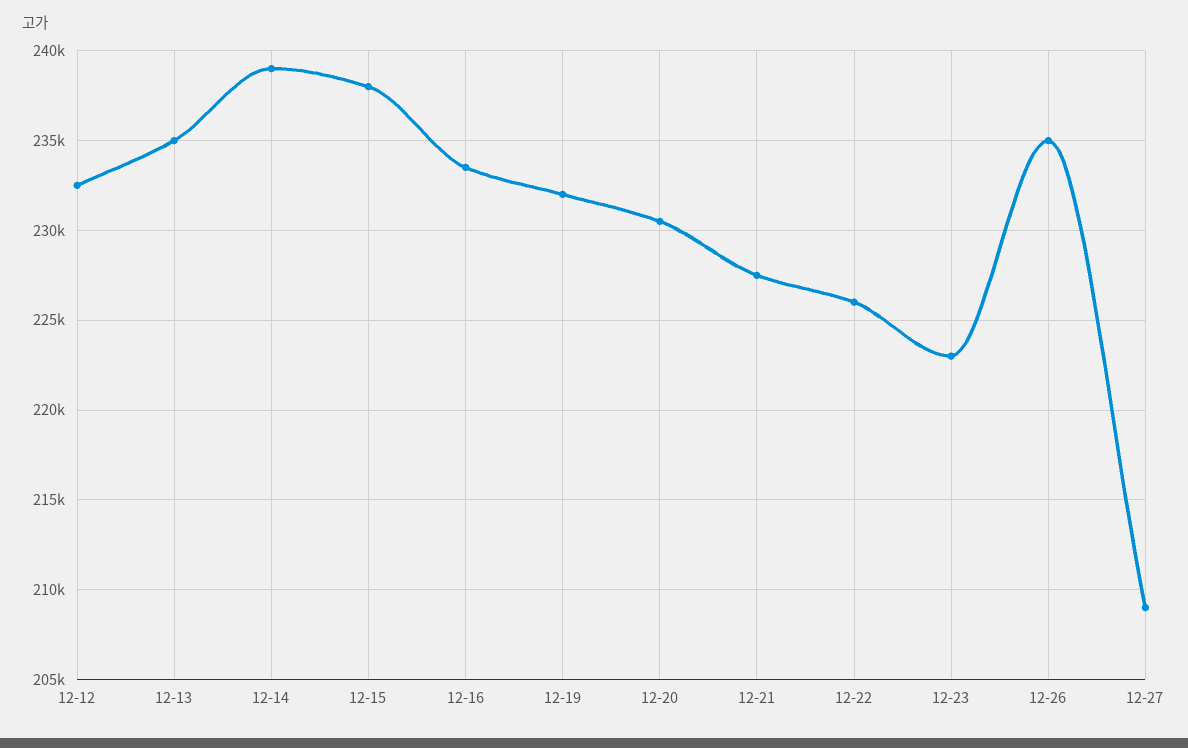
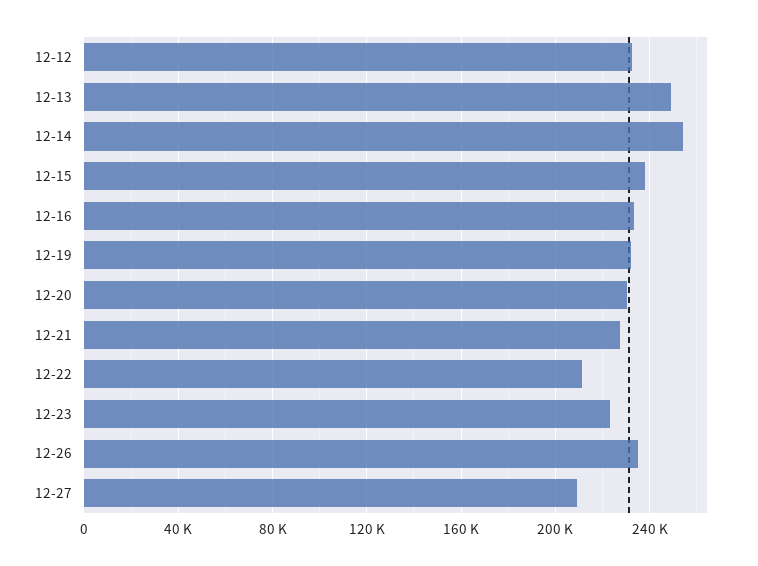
12-13: 235000 -> 250000
12-14: 239000 -> 255000
12-22: 226000 -> 210000

